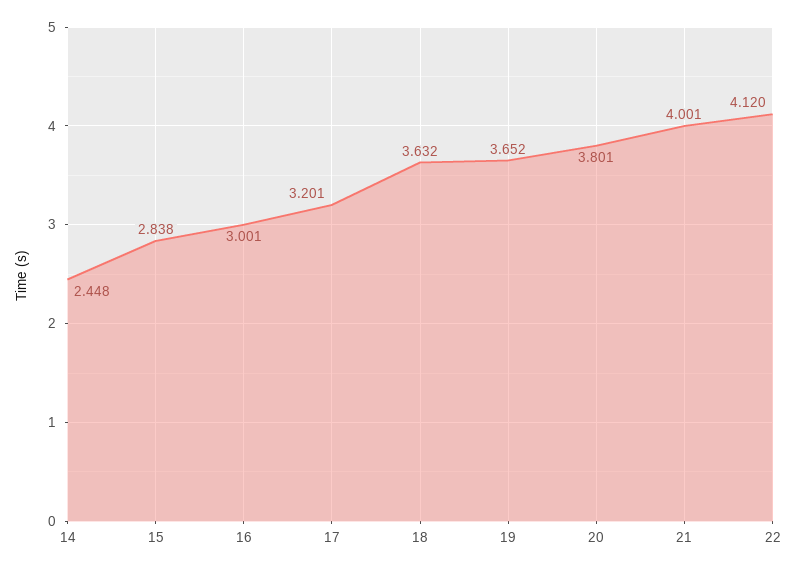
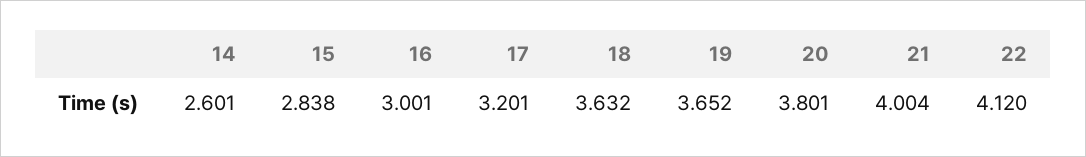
14: 2.448 -> 2.601
21: 4.001 -> 4.004

